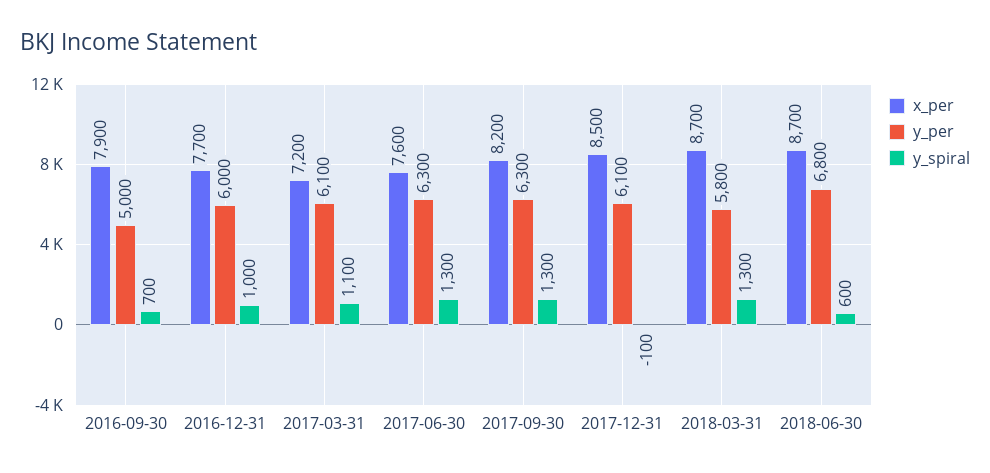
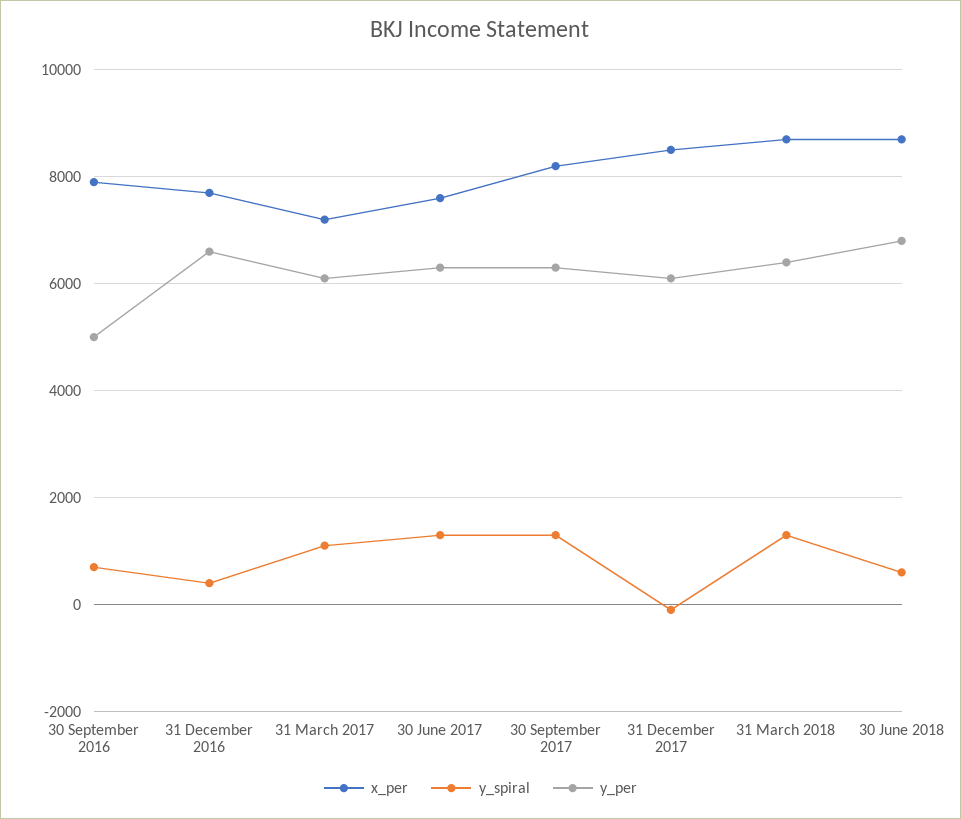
y_per, 2016-12-31: 6000 -> 6600
y_spiral, 2016-12-31: 1000 -> 400
y_per, 2018-03-31: 5800 -> 6400

